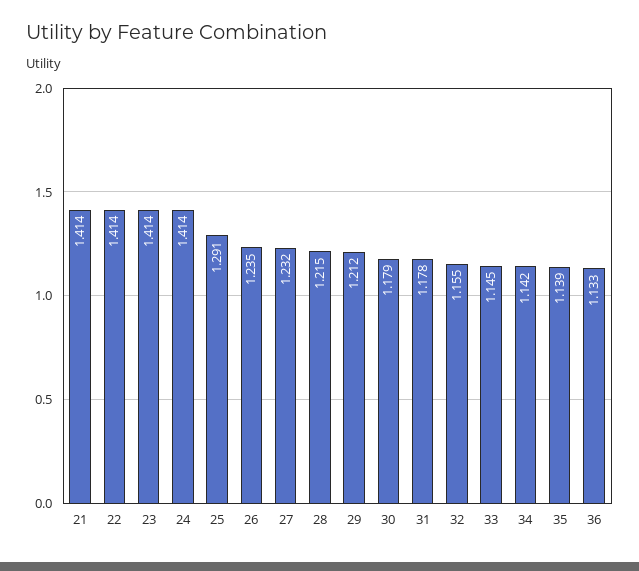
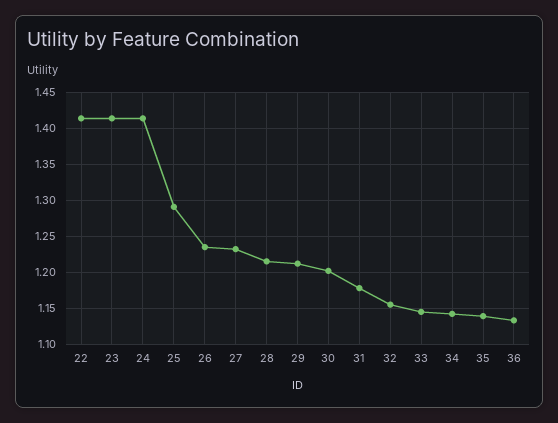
21: 1.414 -> none
30: 1.179 -> 1.2

